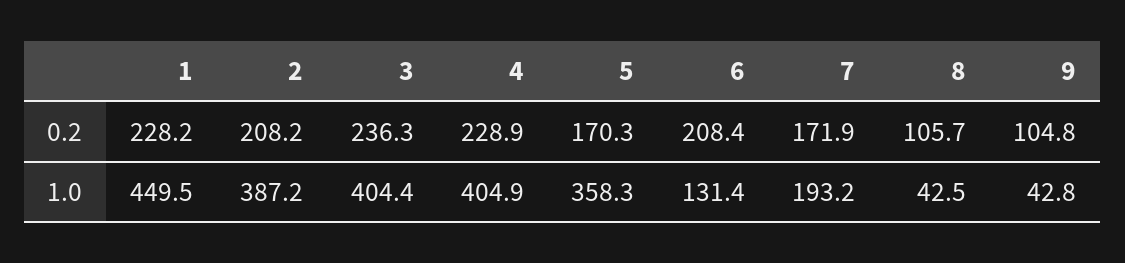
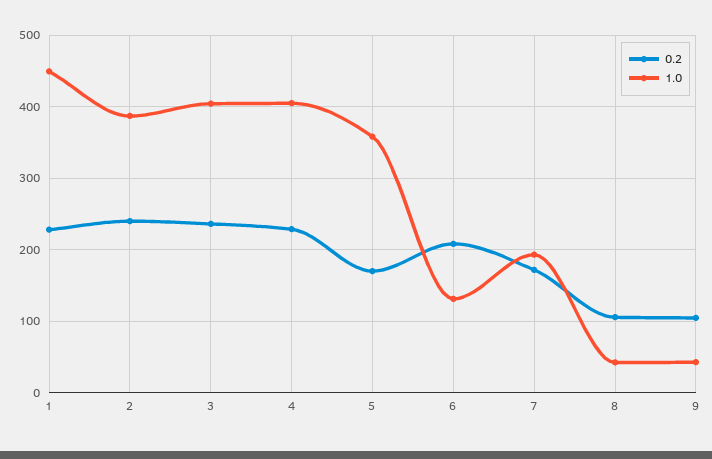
0.2, 2: 208.2 -> 240

